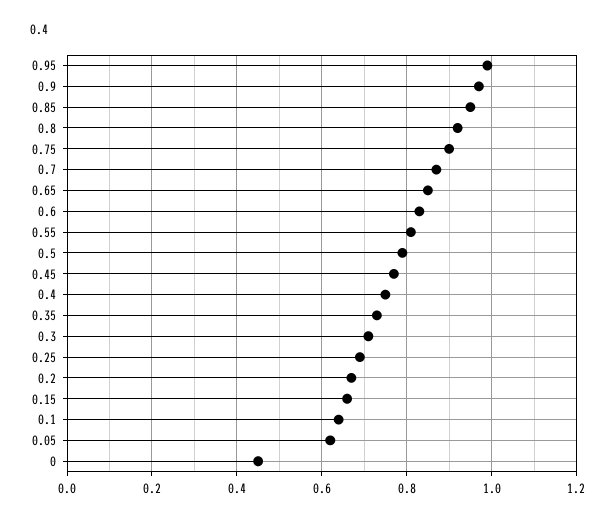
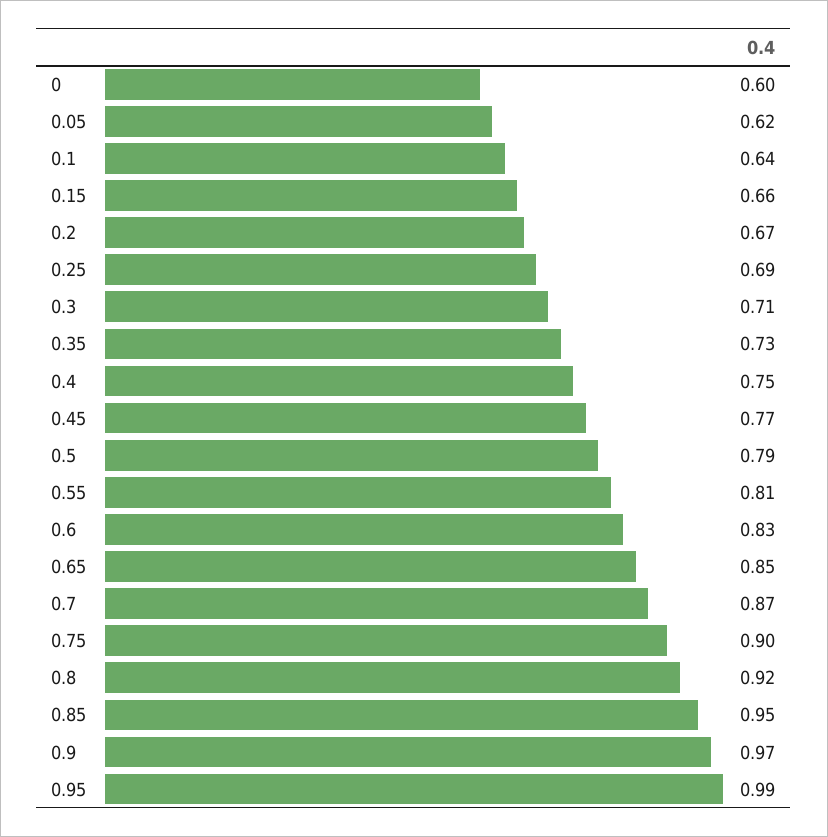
0: 0.45 -> 0.6

